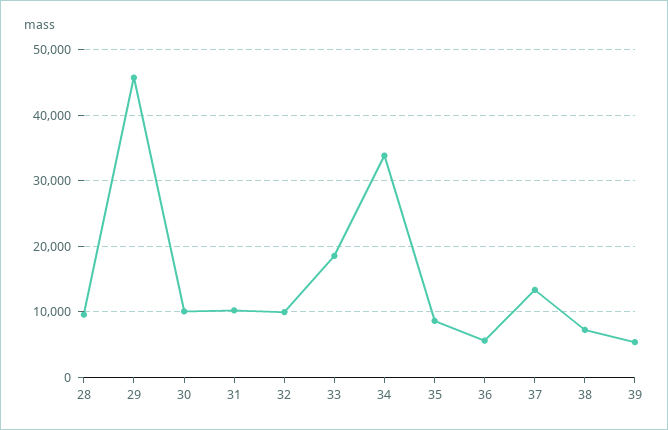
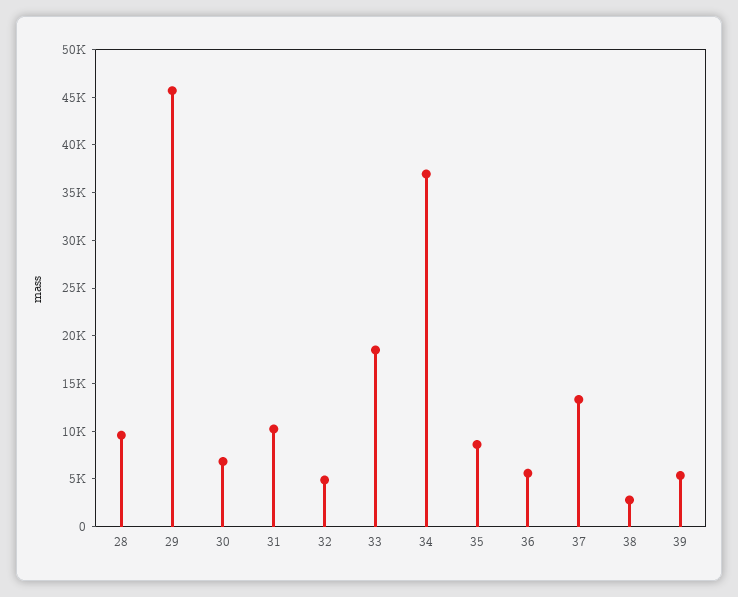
30: 10000 -> 7000
32: 10000 -> 5000
34: 34000 -> 37000
38: 7000 -> 3000

